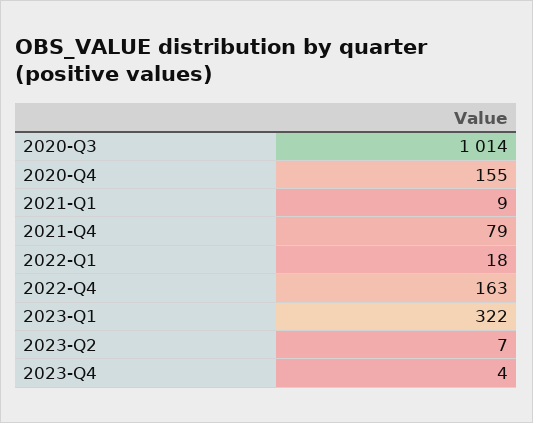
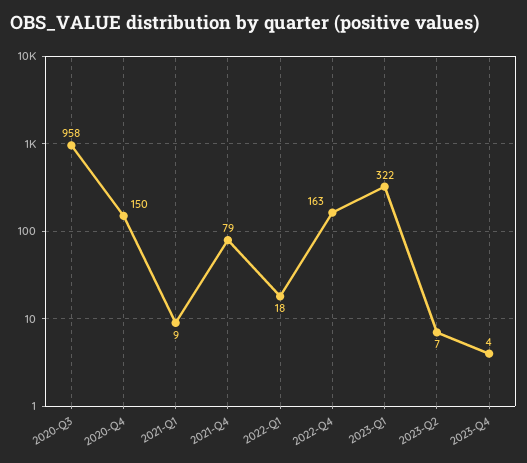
2020-Q3: 1014 -> 958
2020-Q4: 155 -> 150

